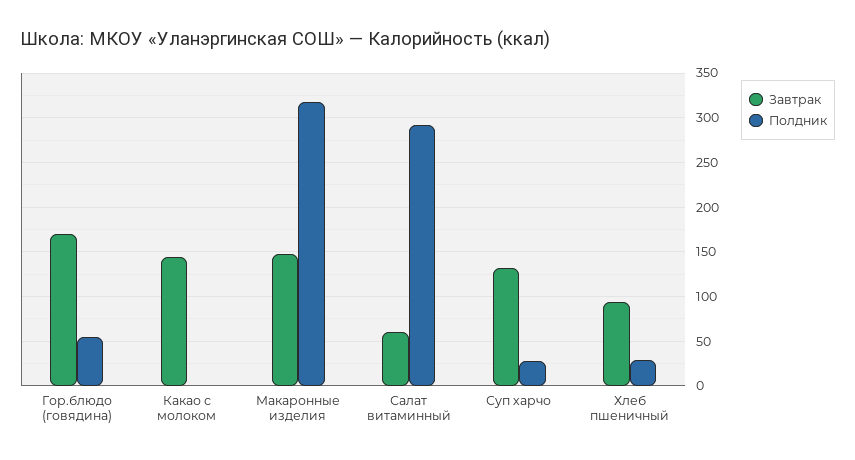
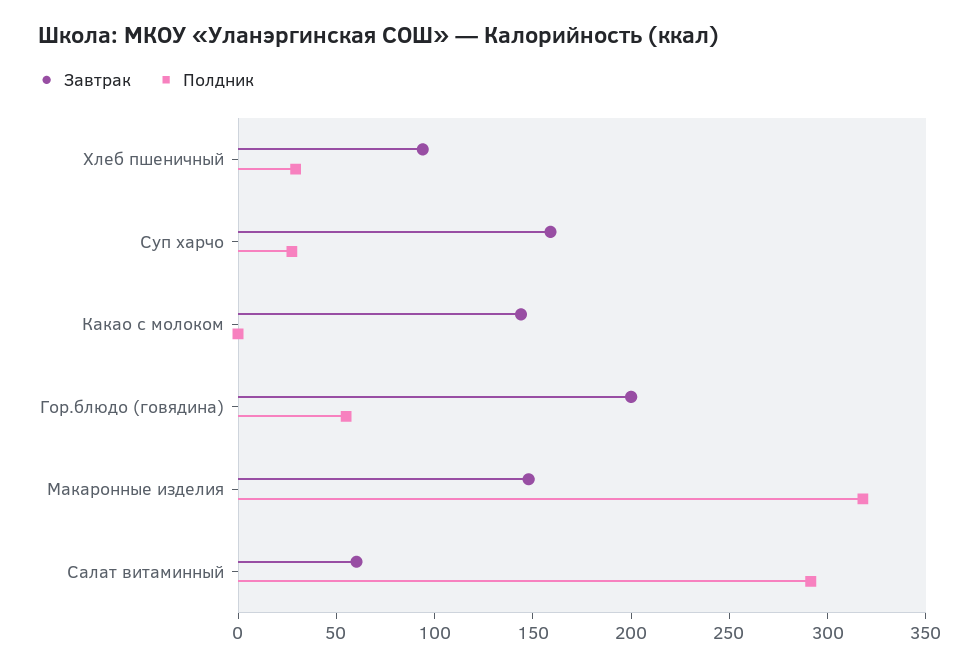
Завтрак, Гор.блюдо (говядина): 170 -> 200
Завтрак, Суп харчо: 130 -> 160

